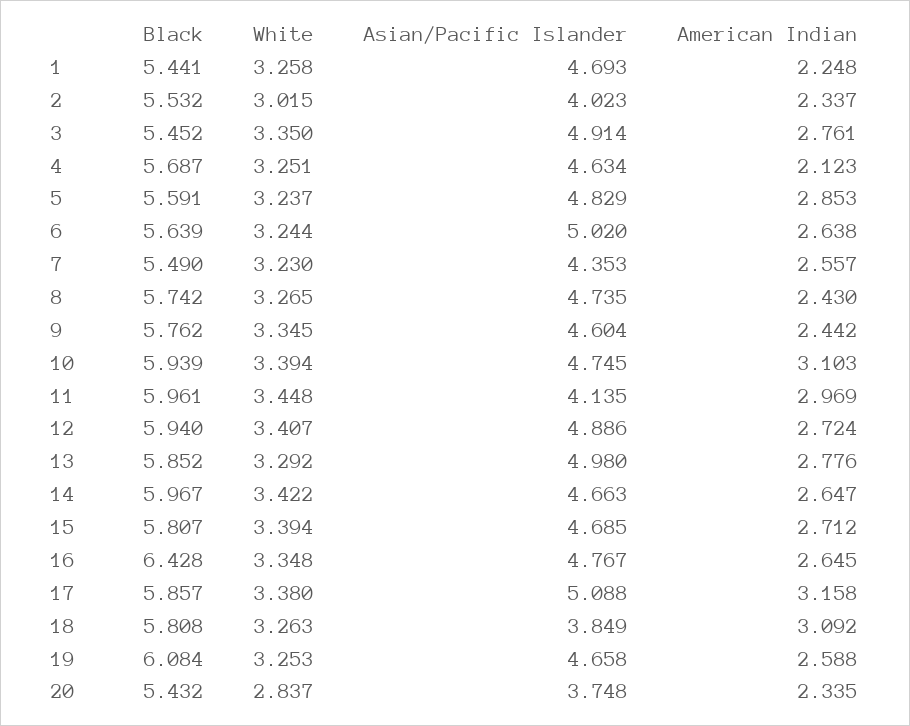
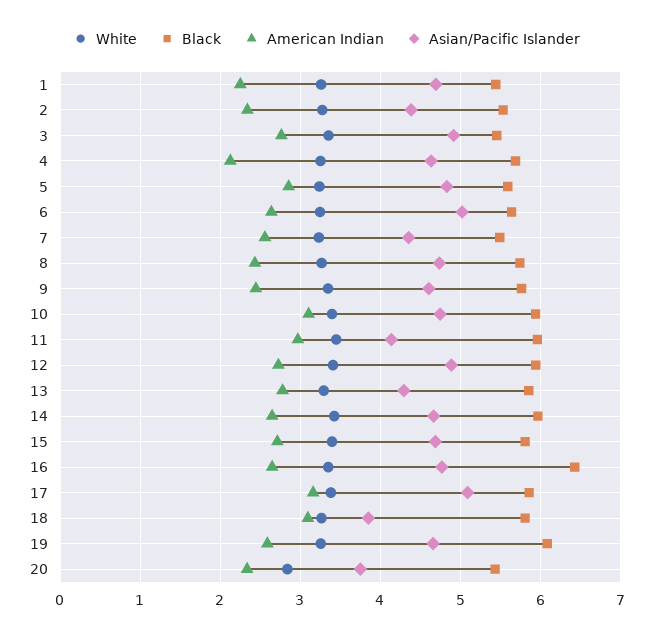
White, 2: 3.015 -> 3.3
Asian/Pacific Islander, 2: 4.023 -> 4.4
Asian/Pacific Islander, 13: 4.98 -> 4.3

